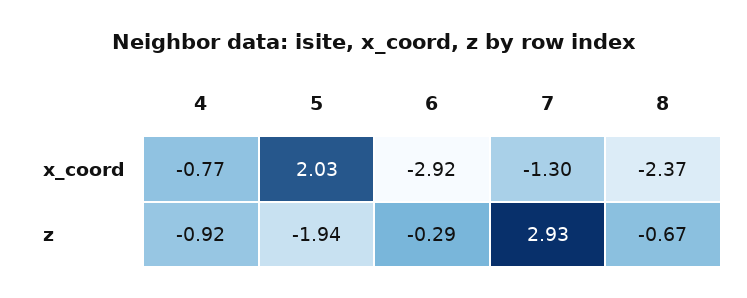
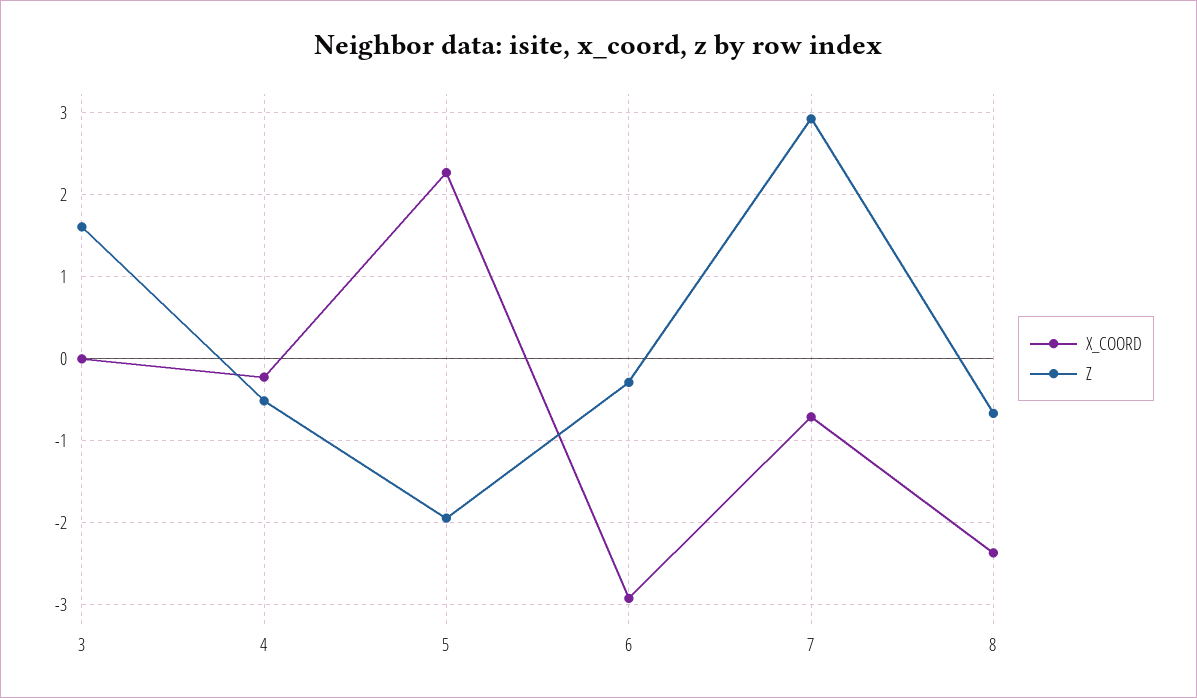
x_coord, 4: -0.77 -> -0.2
x_coord, 5: 2.03 -> 2.3
x_coord, 7: -1.3 -> -0.7
z, 4: -0.92 -> -0.5
x_coord, 3: none -> 0
z, 3: none -> 1.6

